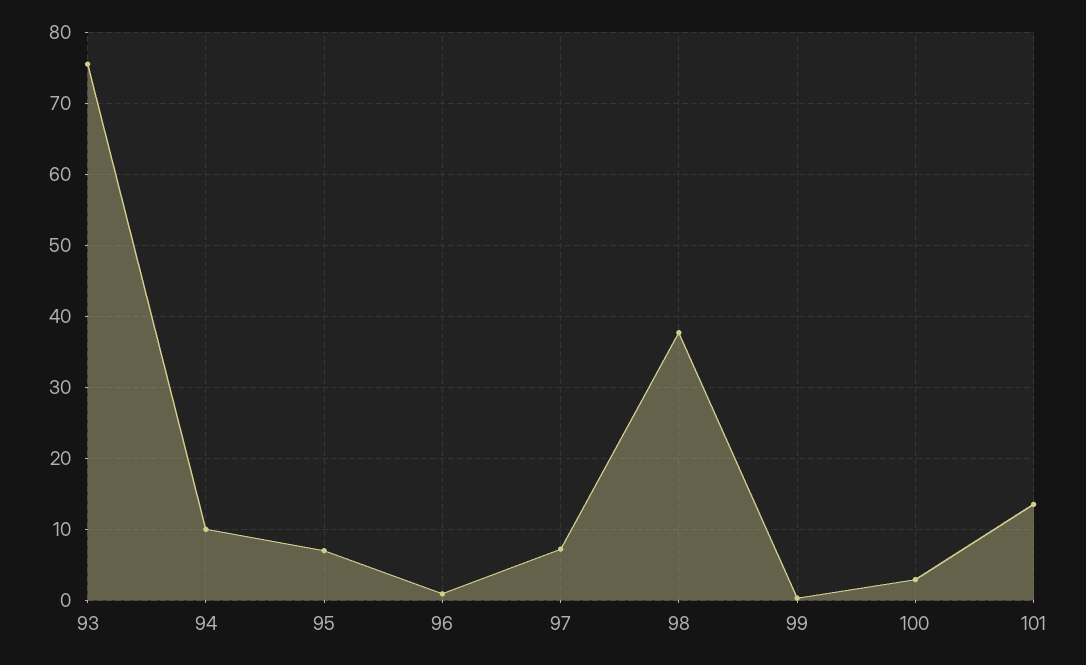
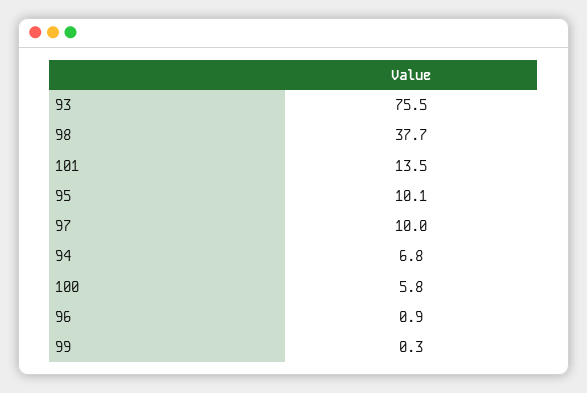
94: 10 -> 6.8
95: 7 -> 10.1
97: 7 -> 10
100: 3 -> 5.8

